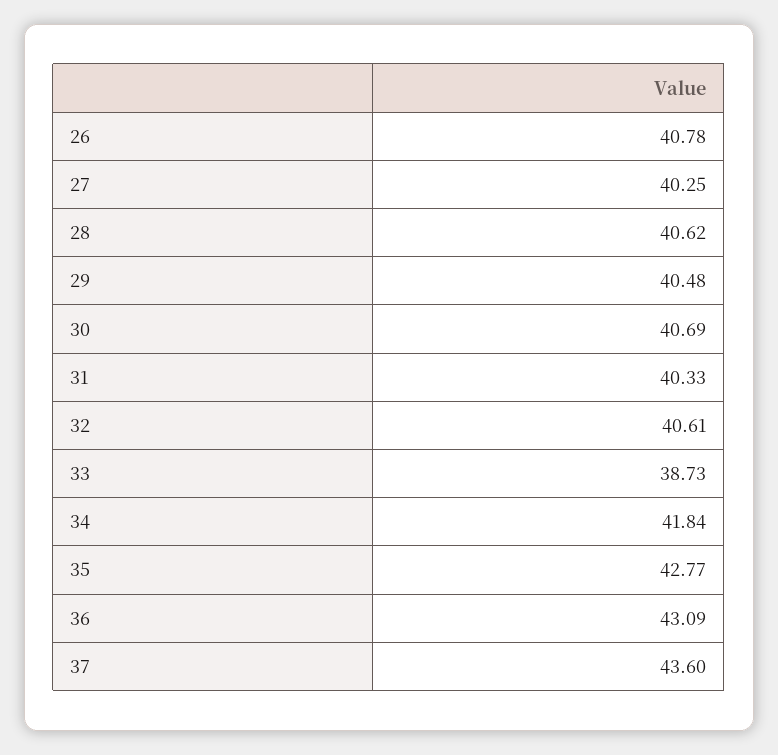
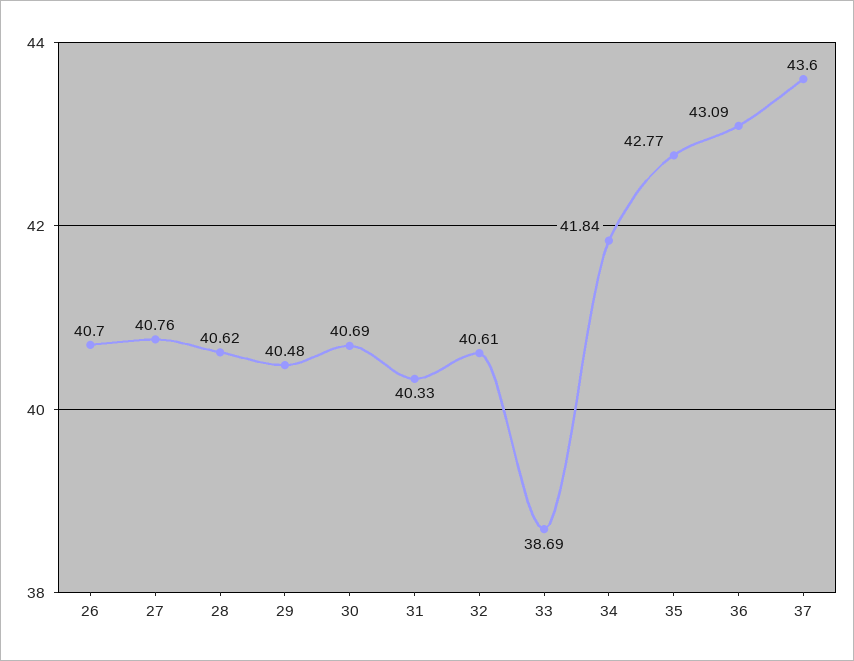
26: 40.78 -> 40.7
27: 40.25 -> 40.76
33: 38.73 -> 38.69

